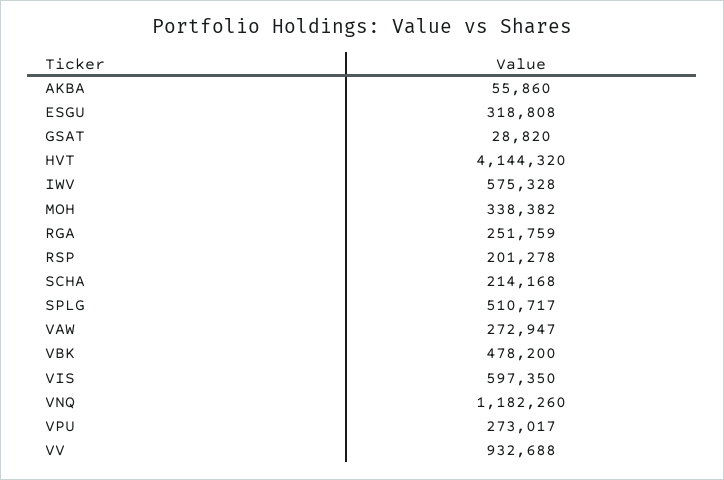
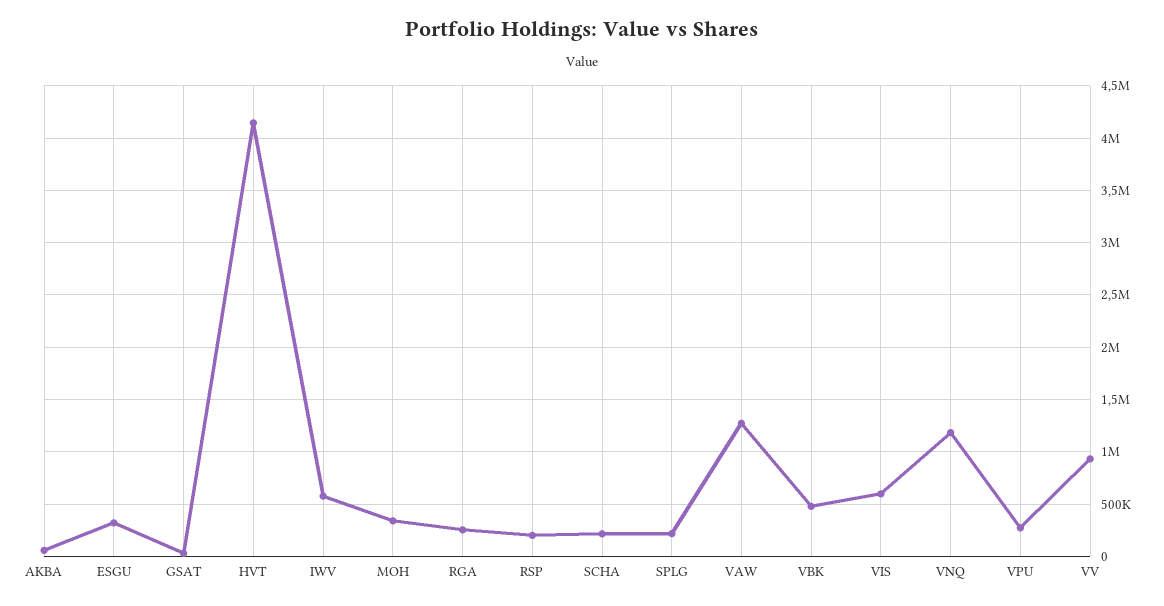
SPLG: 510717 -> 200000
VAW: 272947 -> 1300000

